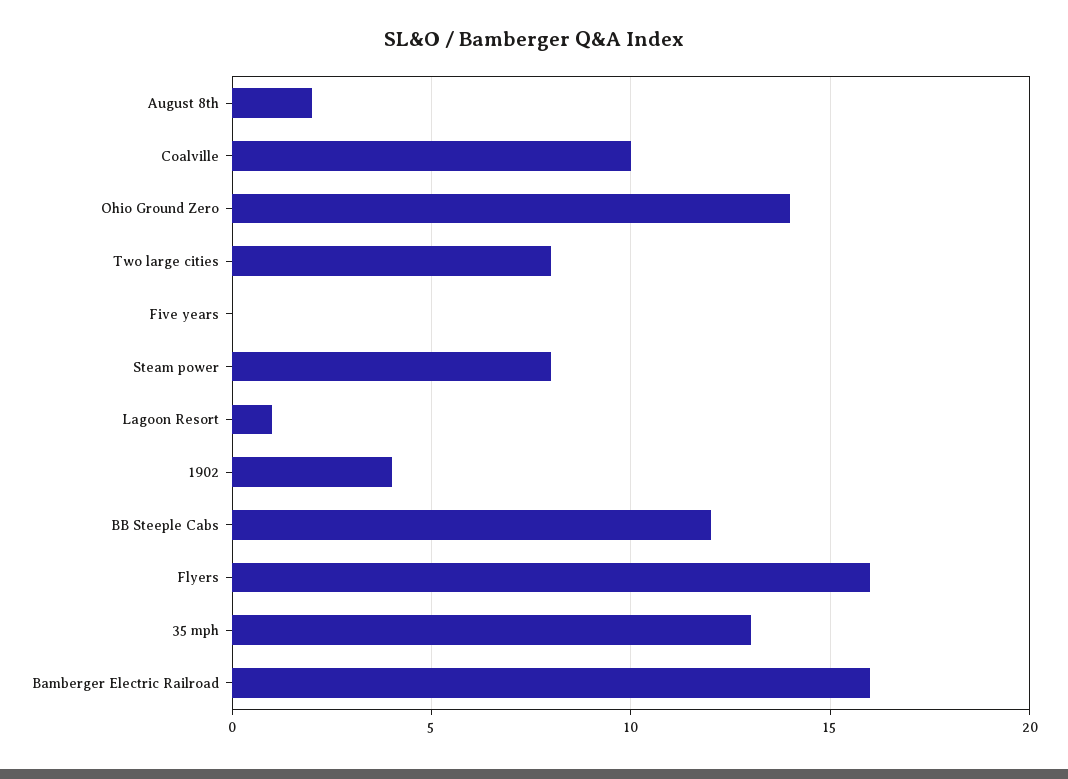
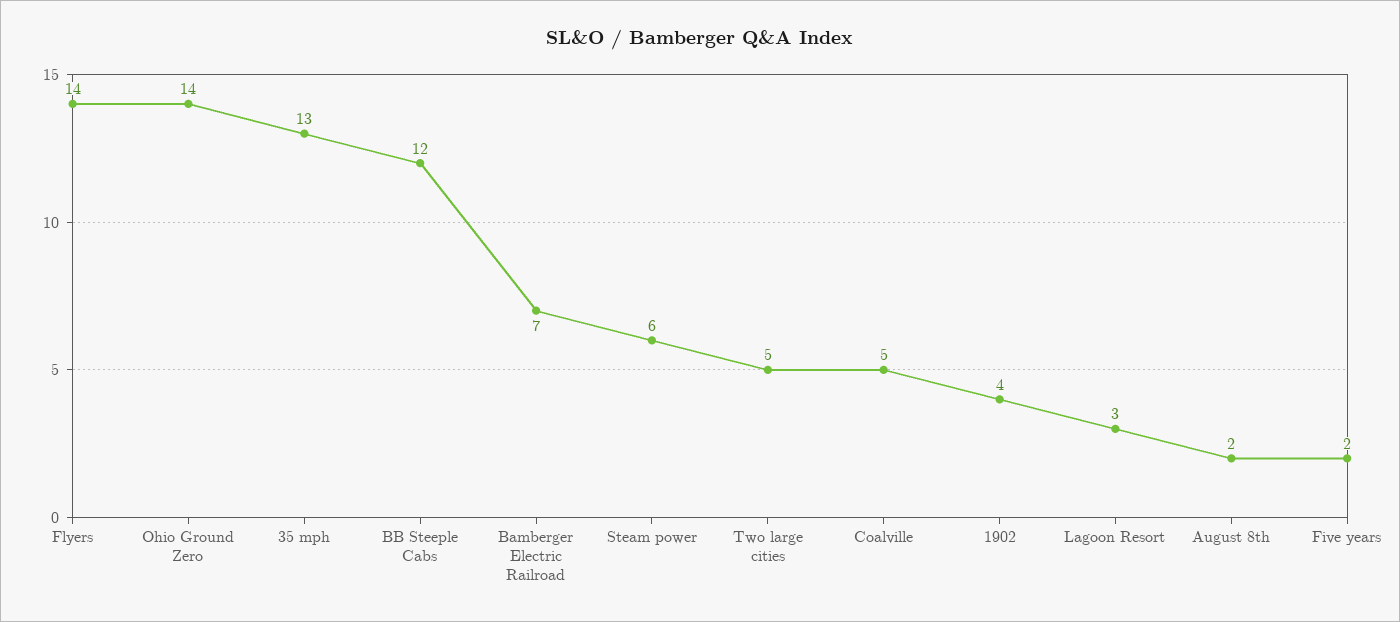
Coalville: 10 -> 5
Two large cities: 8 -> 5
Five years: 0 -> 2
Steam power: 8 -> 6
Lagoon Resort: 1 -> 3
Flyers: 16 -> 14
Bamberger Electric Railroad: 16 -> 7

